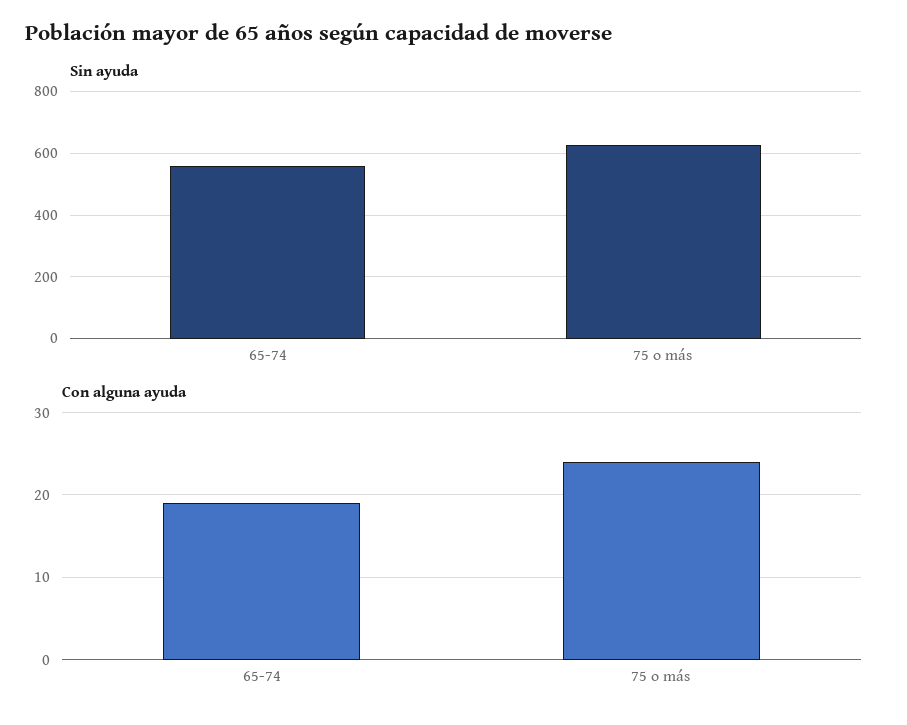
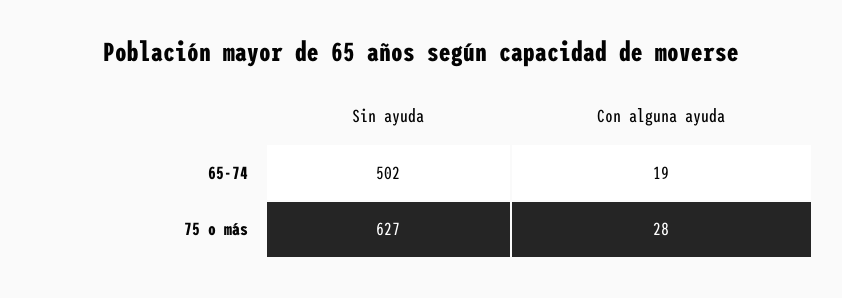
Sin ayuda, 65-74: 560 -> 502
Con alguna ayuda, 75 o más: 24 -> 28

